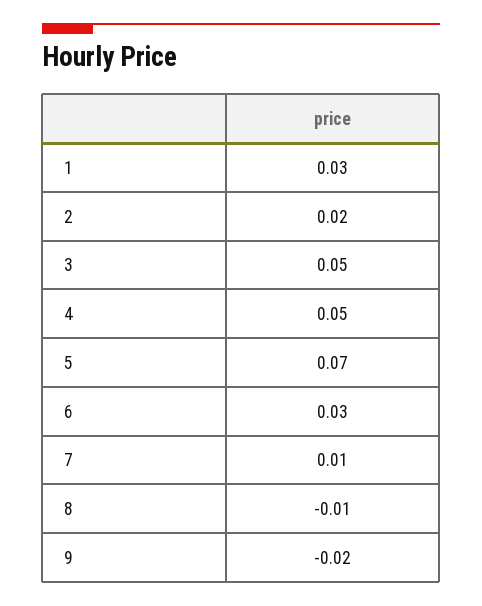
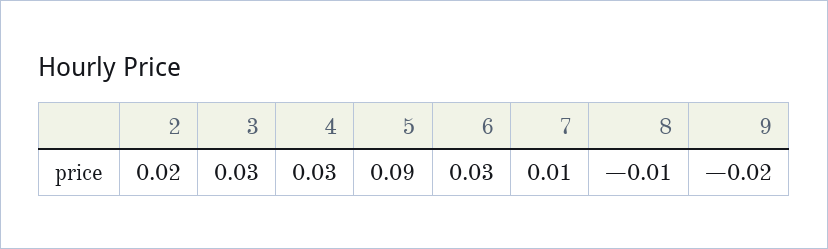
1: 0.03 -> none
3: 0.05 -> 0.03
4: 0.05 -> 0.03
5: 0.07 -> 0.09

